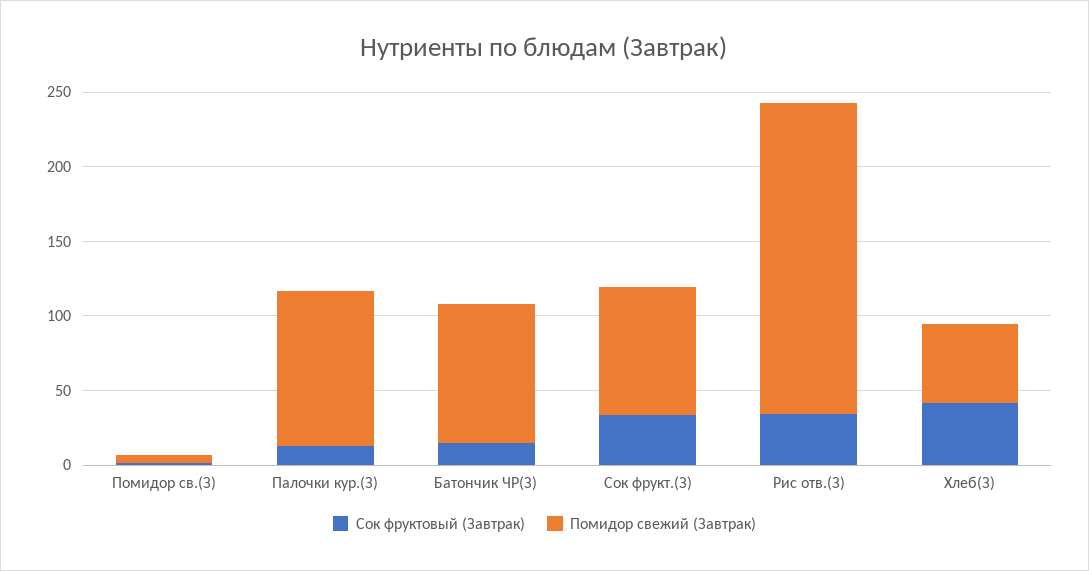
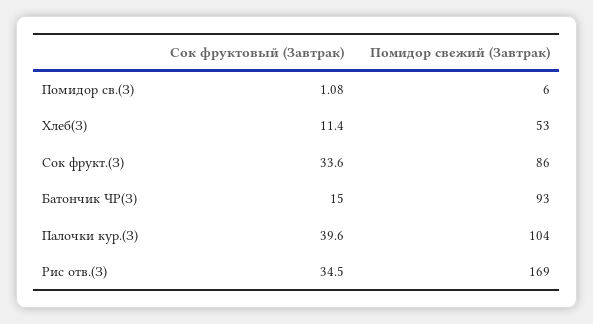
Сок фруктовый (Завтрак), Палочки кур.(З): 10 -> 39.6
Помидор свежий (Завтрак), Рис отв.(З): 210 -> 169
Сок фруктовый (Завтрак), Хлеб(З): 40 -> 11.4

